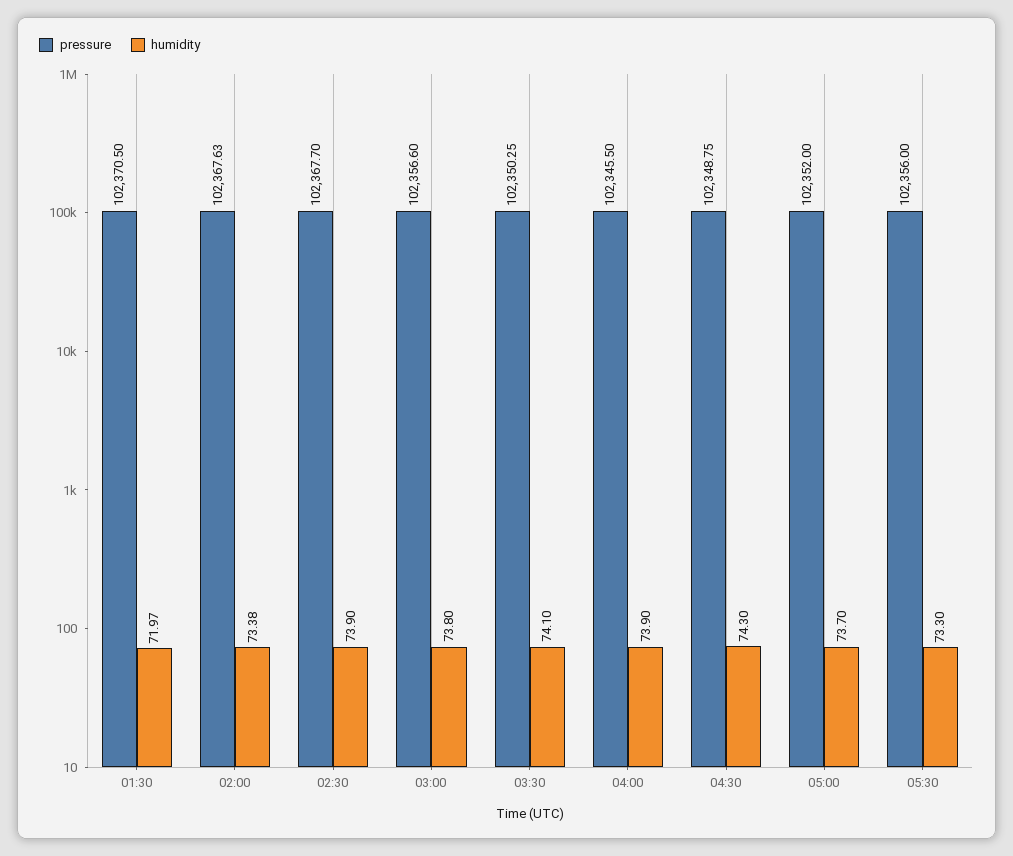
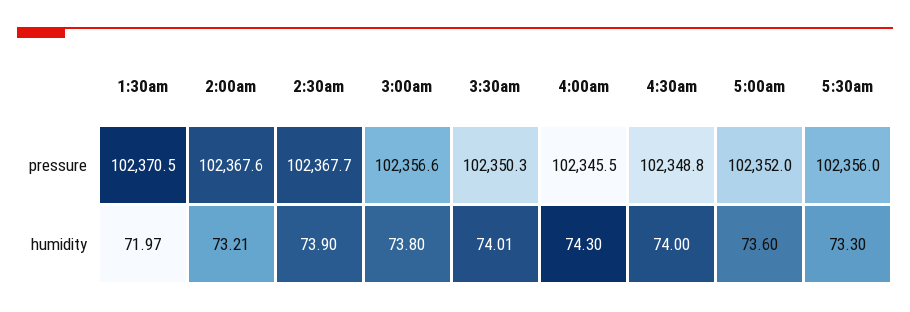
humidity, 02:00: 73.38 -> 73.21
humidity, 03:30: 74.1 -> 74.01
humidity, 04:00: 73.9 -> 74.3
humidity, 04:30: 74.3 -> 74
humidity, 05:00: 73.7 -> 73.6

